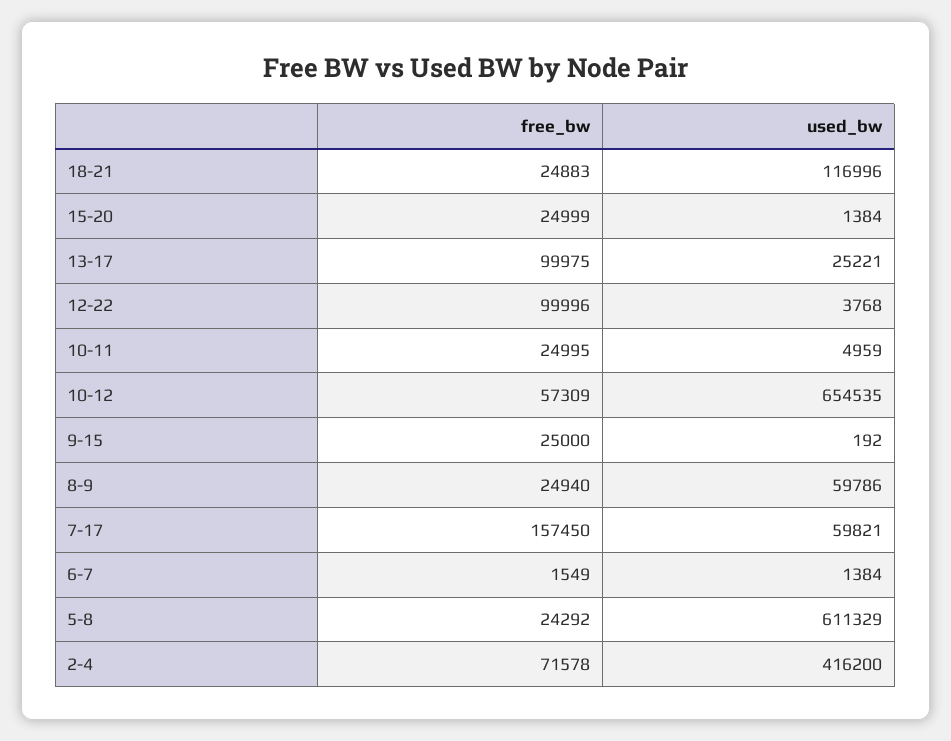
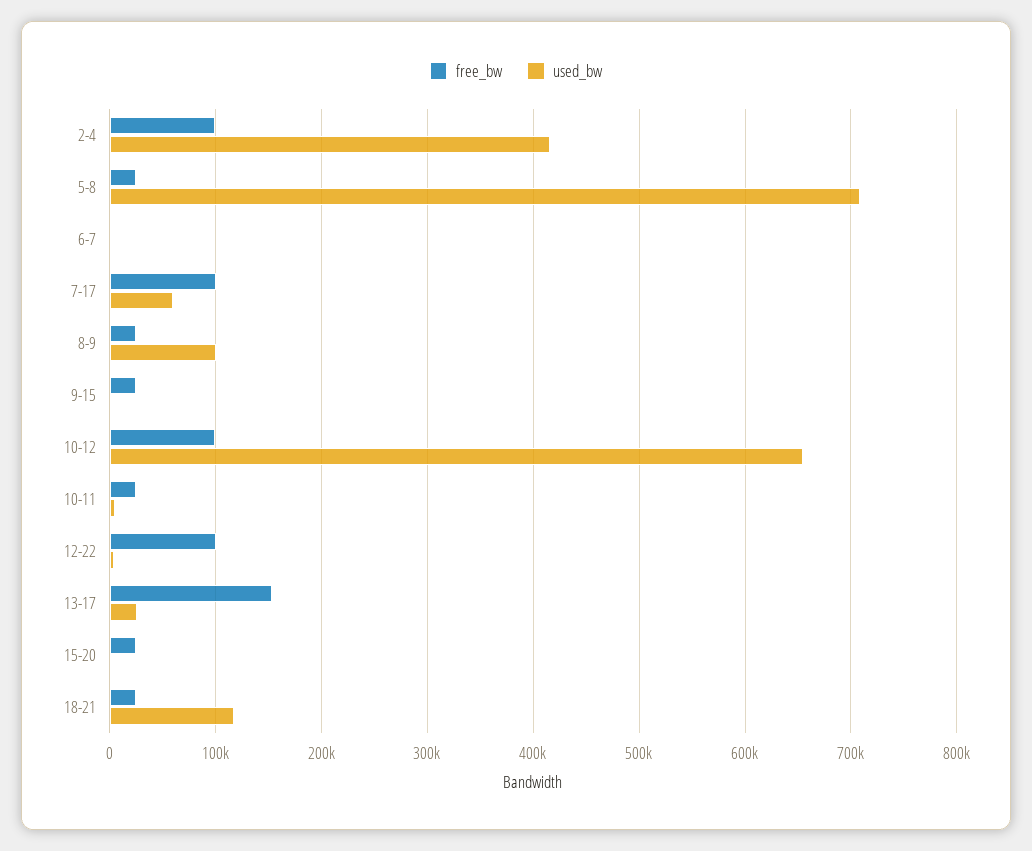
free_bw, 13-17: 99975 -> 150000
free_bw, 10-12: 57309 -> 100000
used_bw, 8-9: 59786 -> 100000
free_bw, 7-17: 157450 -> 100000
used_bw, 5-8: 611329 -> 710000
free_bw, 2-4: 71578 -> 100000

